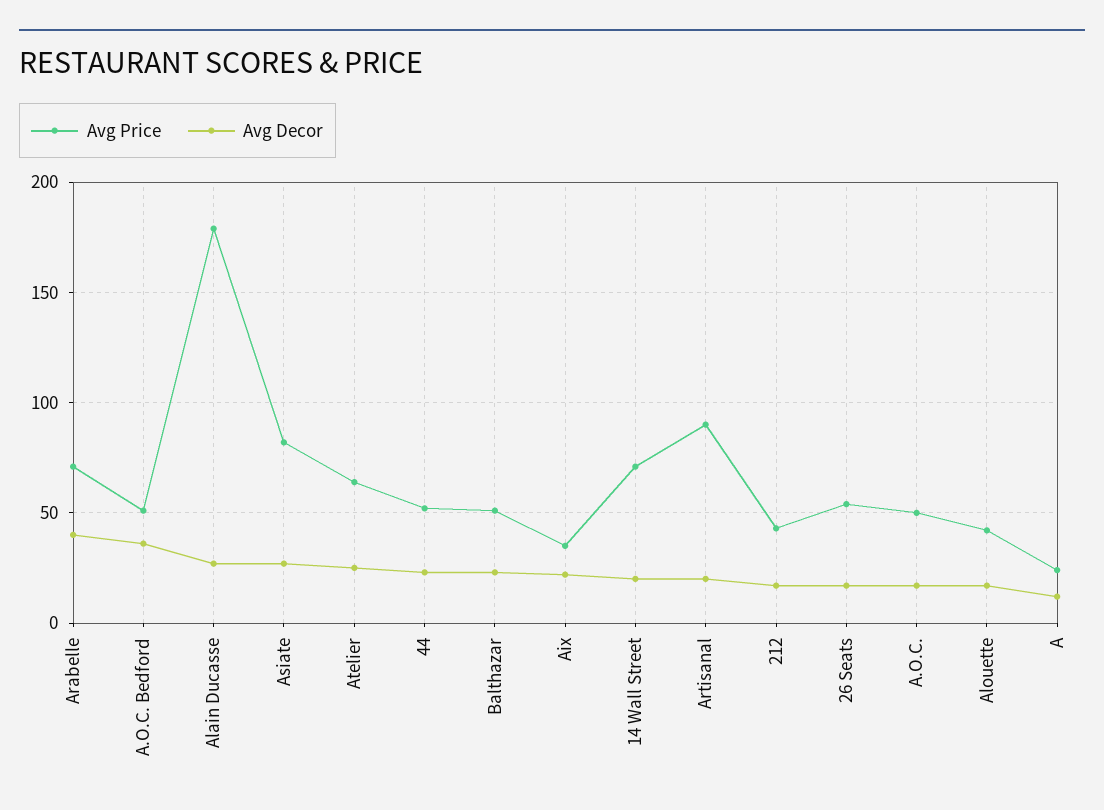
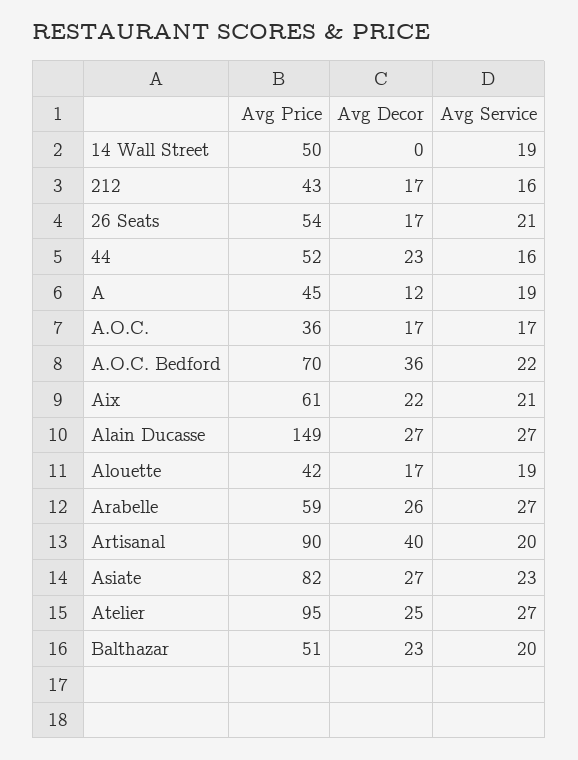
Avg Price, Arabelle: 70 -> 59
Avg Decor, Arabelle: 40 -> 26
Avg Price, A.O.C. Bedford: 50 -> 70
Avg Price, Alain Ducasse: 180 -> 149
Avg Price, Atelier: 65 -> 95
Avg Price, Aix: 35 -> 61
Avg Price, 14 Wall Street: 70 -> 50
Avg Decor, 14 Wall Street: 20 -> 0
Avg Decor, Artisanal: 20 -> 40
Avg Price, A.O.C.: 50 -> 36
Avg Price, A: 25 -> 45
Avg Service, 14 Wall Street: none -> 19
Avg Service, 212: none -> 16
Avg Service, 26 Seats: none -> 21
Avg Service, 44: none -> 16
Avg Service, A: none -> 19
Avg Service, A.O.C.: none -> 17
Avg Service, A.O.C. Bedford: none -> 22
Avg Service, Aix: none -> 21
Avg Service, Alain Ducasse: none -> 27
Avg Service, Alouette: none -> 19
Avg Service, Arabelle: none -> 27
Avg Service, Artisanal: none -> 20
Avg Service, Asiate: none -> 23
Avg Service, Atelier: none -> 27
Avg Service, Balthazar: none -> 20

